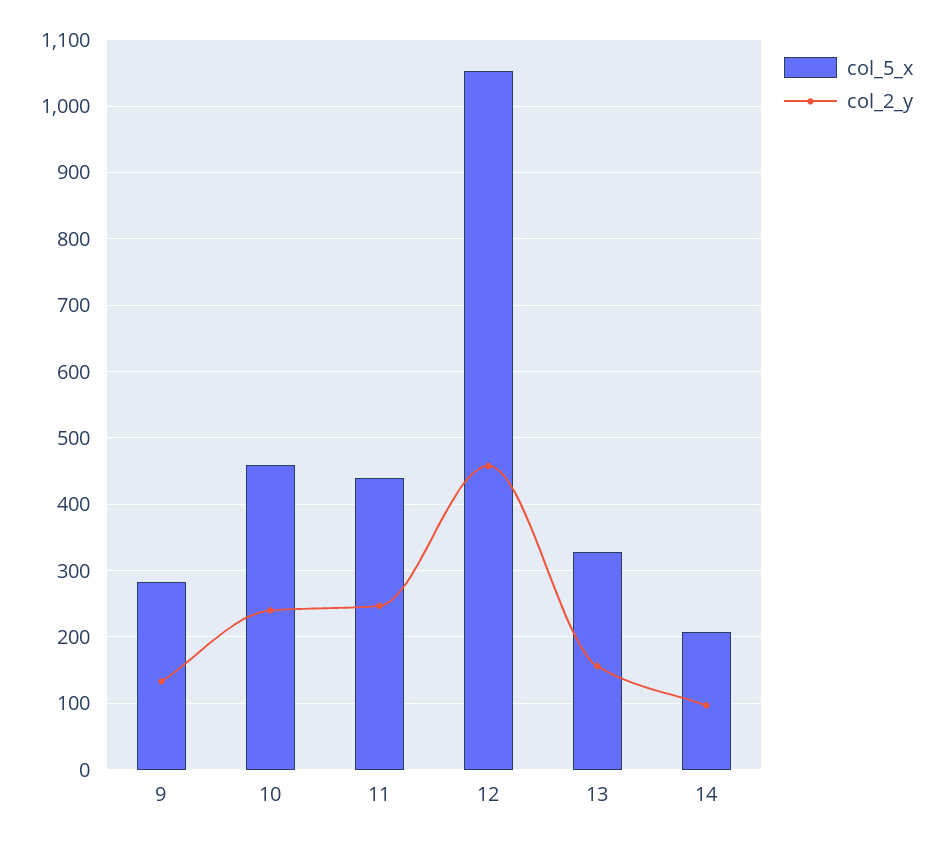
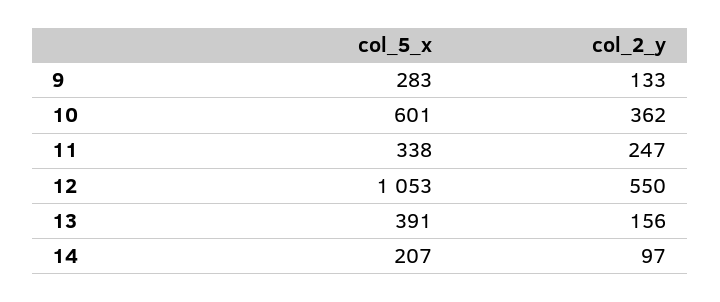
col_5_x, 10: 460 -> 601
col_2_y, 10: 240 -> 362
col_5_x, 11: 440 -> 338
col_2_y, 12: 460 -> 550
col_5_x, 13: 330 -> 391

